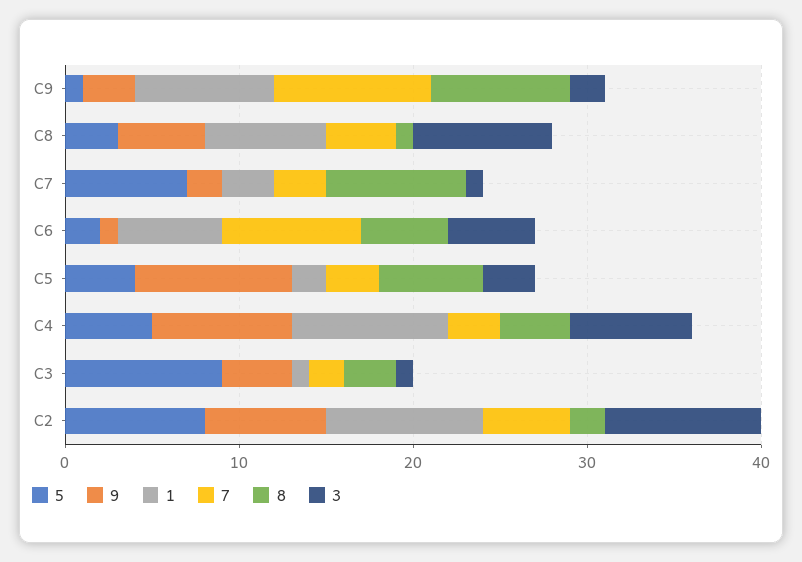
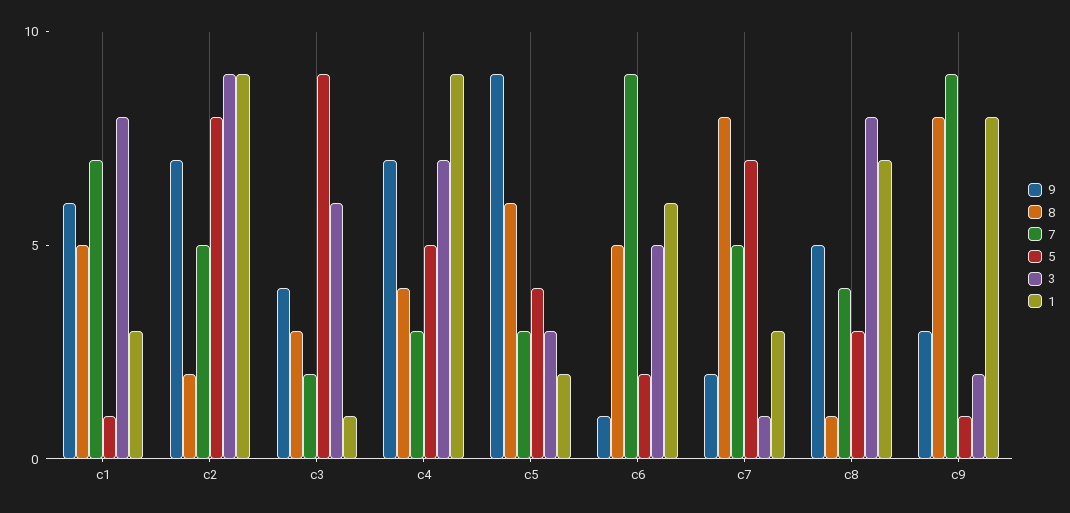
7, C7: 3 -> 5
7, C6: 8 -> 9
9, C4: 8 -> 7
3, C3: 1 -> 6
9, c1: none -> 6
8, c1: none -> 5
7, c1: none -> 7
5, c1: none -> 1
3, c1: none -> 8
1, c1: none -> 3

